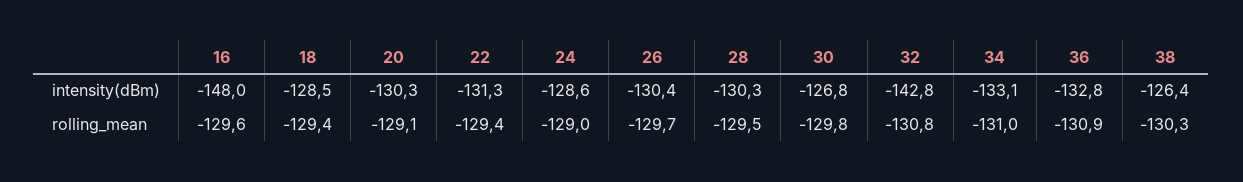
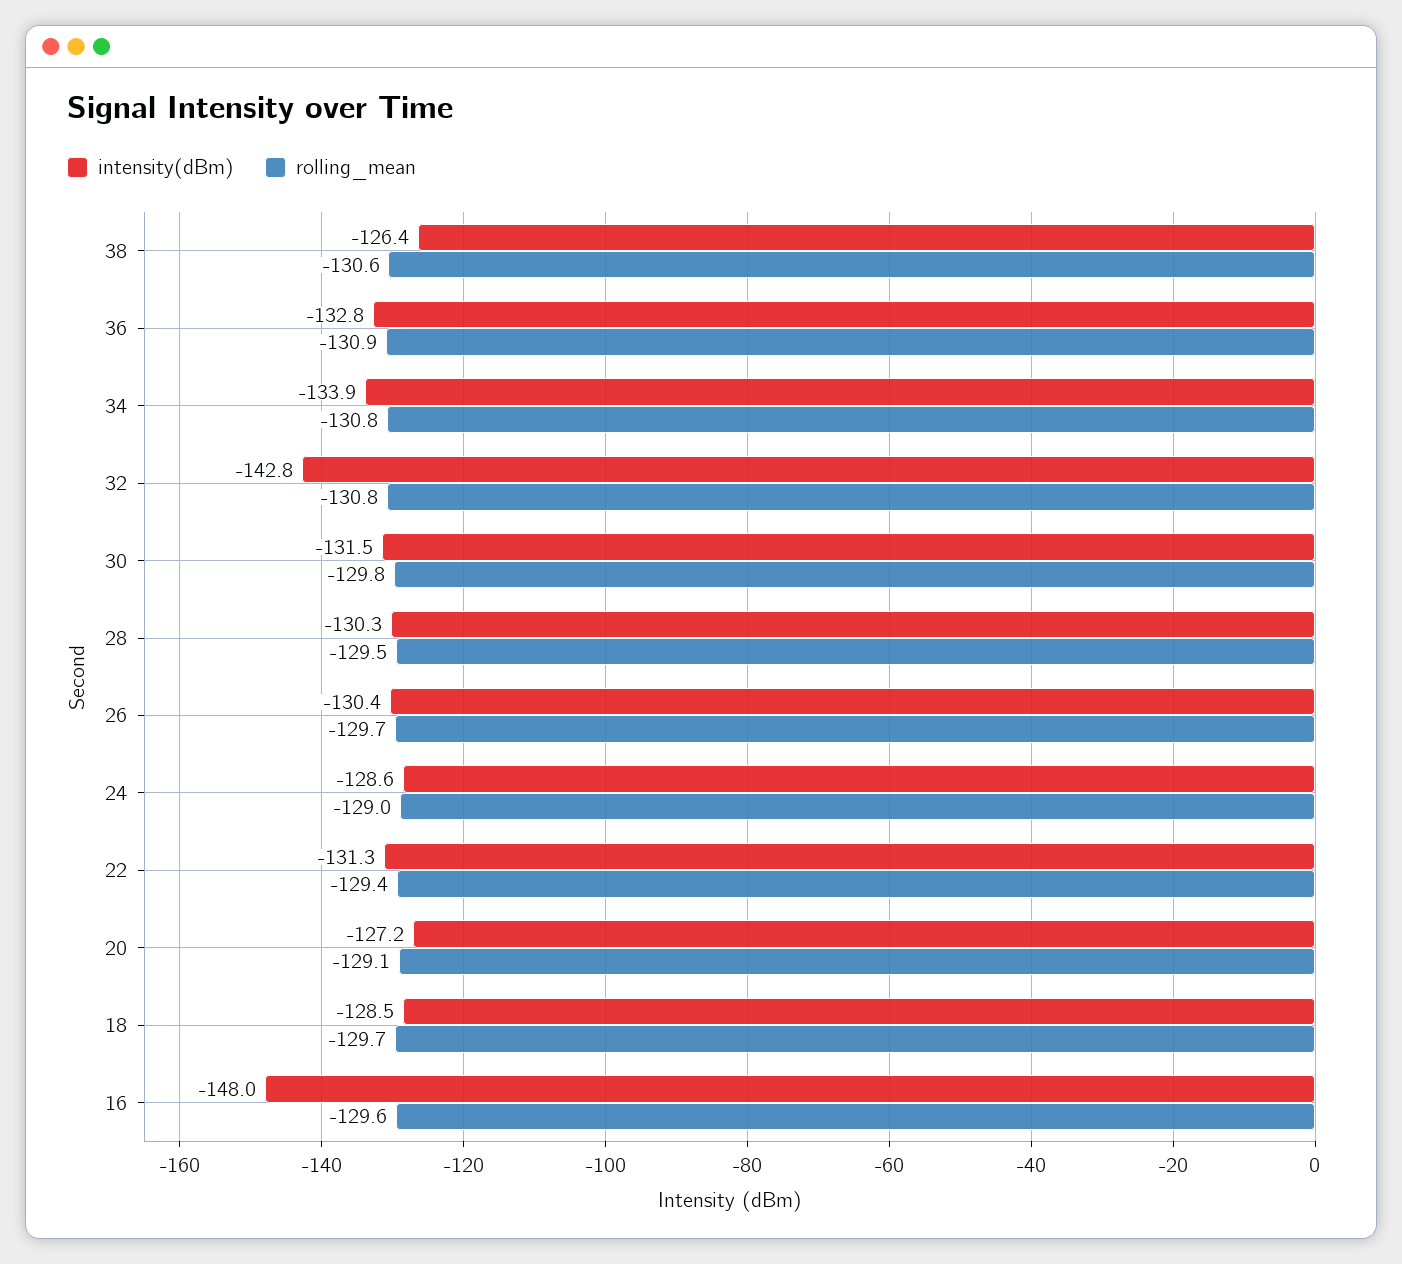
intensity(dBm), 20: -130.3 -> -127.2
intensity(dBm), 30: -126.8 -> -131.5
intensity(dBm), 34: -133.1 -> -133.9
rolling_mean, 18: -129.4 -> -129.7
rolling_mean, 34: -131 -> -130.8
rolling_mean, 38: -130.3 -> -130.6

